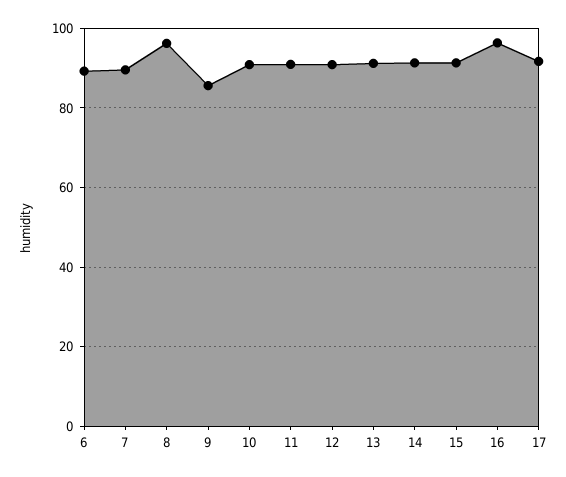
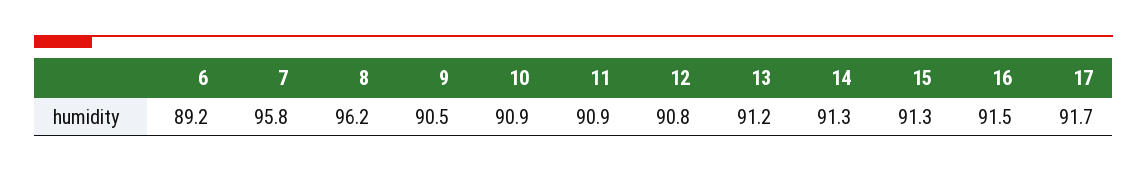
7: 90 -> 95.8
9: 86 -> 90.5
16: 96 -> 91.5

